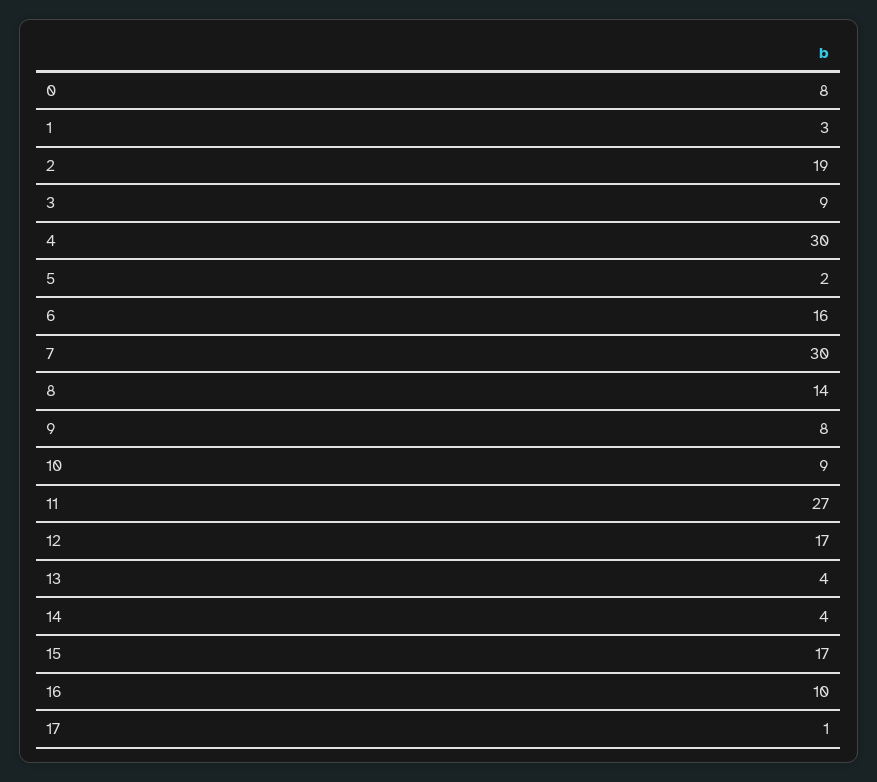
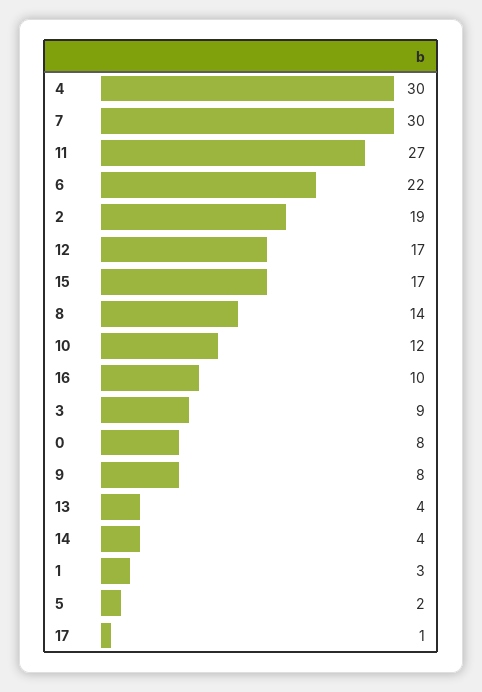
6: 16 -> 22
10: 9 -> 12

